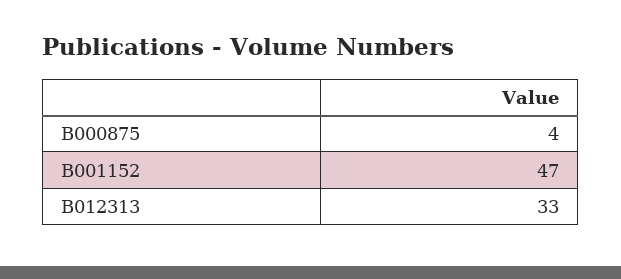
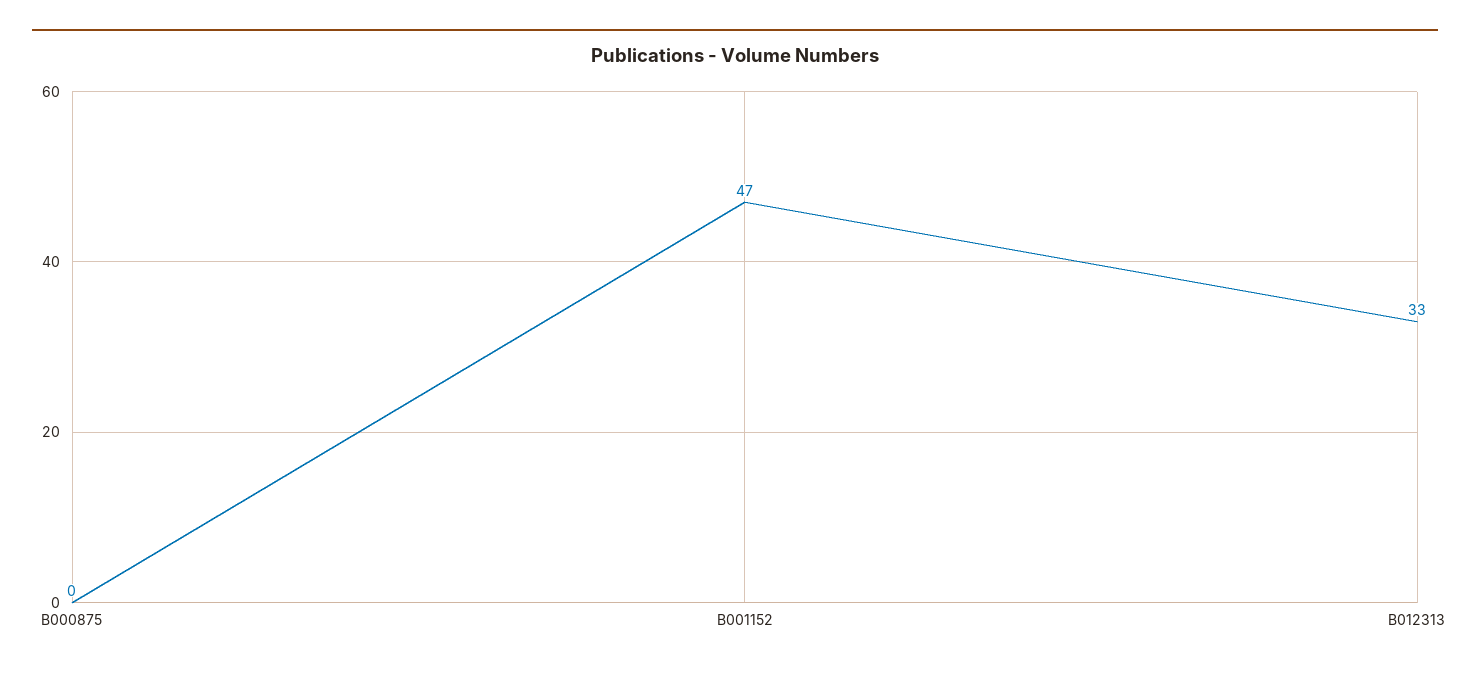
B000875: 4 -> 0

